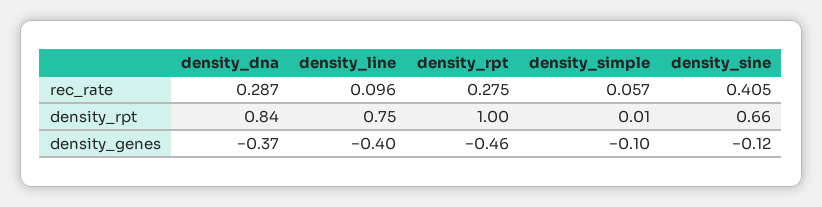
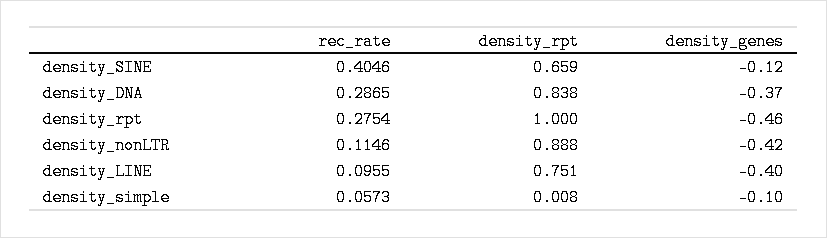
density_nonLTR, rec_rate: none -> 0.1146
density_nonLTR, density_rpt: none -> 0.888
density_nonLTR, density_genes: none -> -0.42

